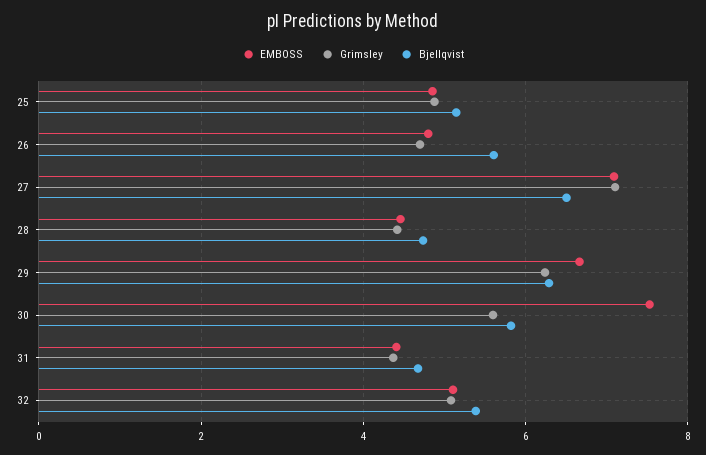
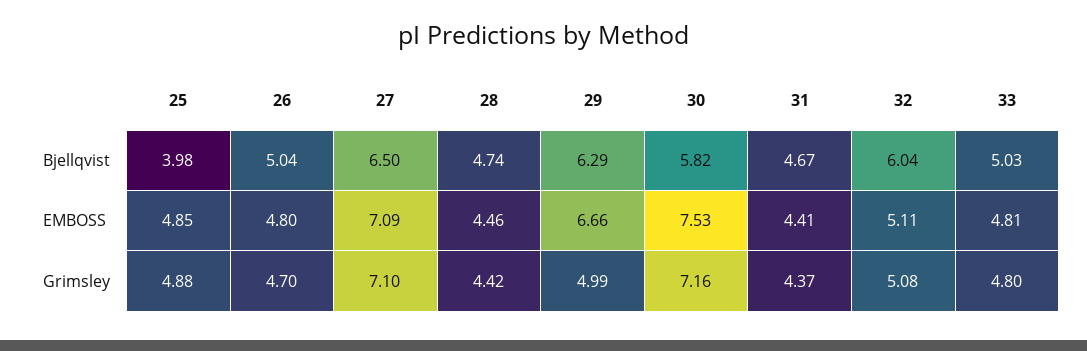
Bjellqvist, 25: 5.2 -> 3.98
Bjellqvist, 26: 5.6 -> 5.04
Grimsley, 29: 6.2 -> 4.99
Grimsley, 30: 5.6 -> 7.16
Bjellqvist, 32: 5.4 -> 6.04
Bjellqvist, 33: none -> 5.03
EMBOSS, 33: none -> 4.81
Grimsley, 33: none -> 4.8

